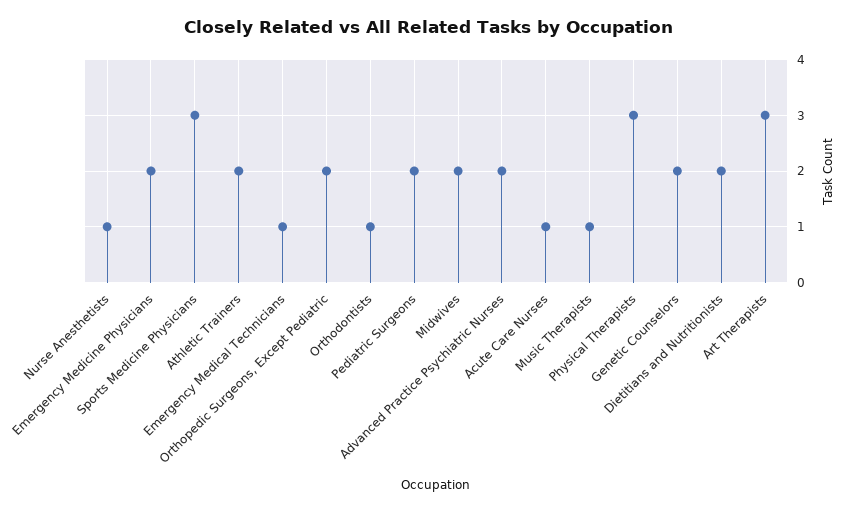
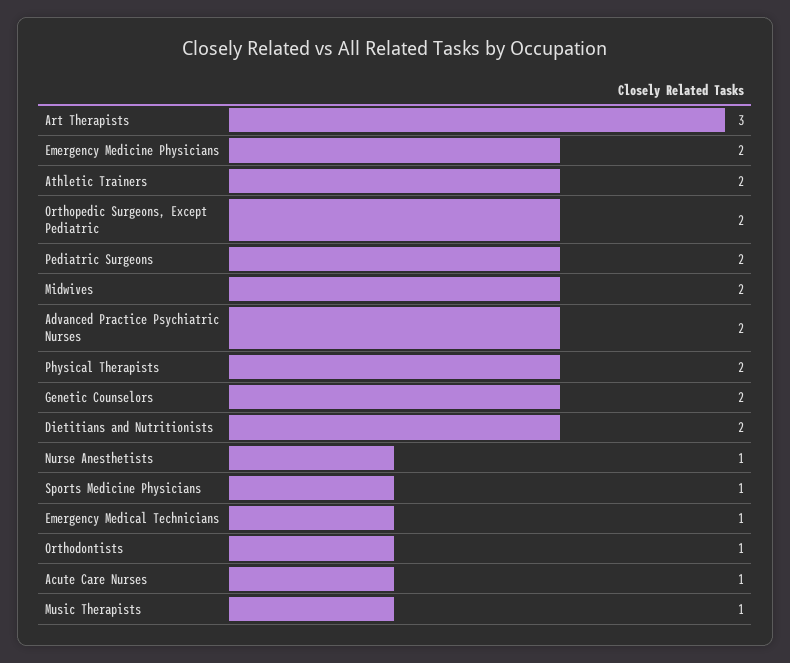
Sports Medicine Physicians: 3 -> 1
Physical Therapists: 3 -> 2

